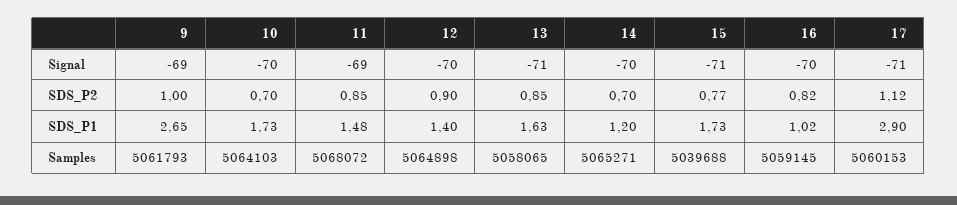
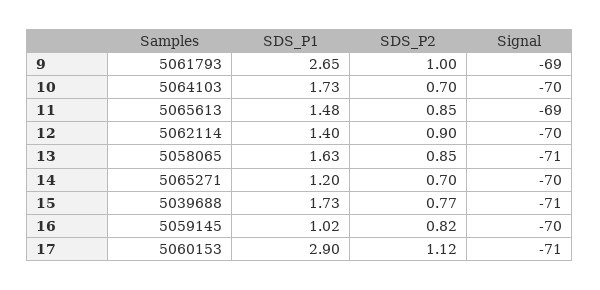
11, Samples: 5068072 -> 5065613
12, Samples: 5064898 -> 5062114

